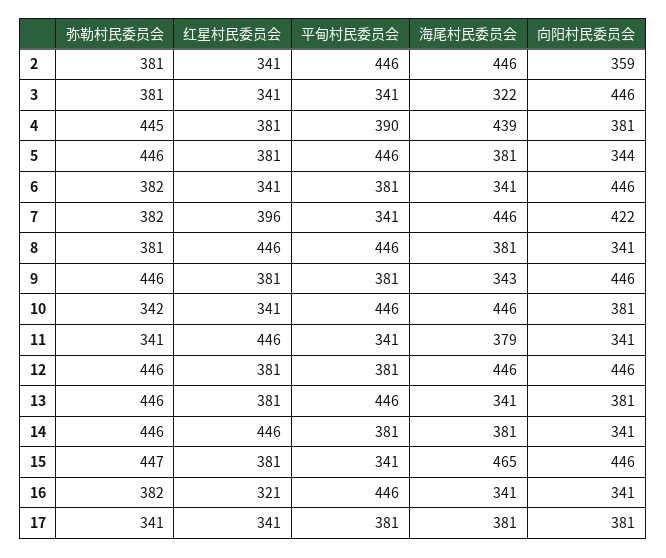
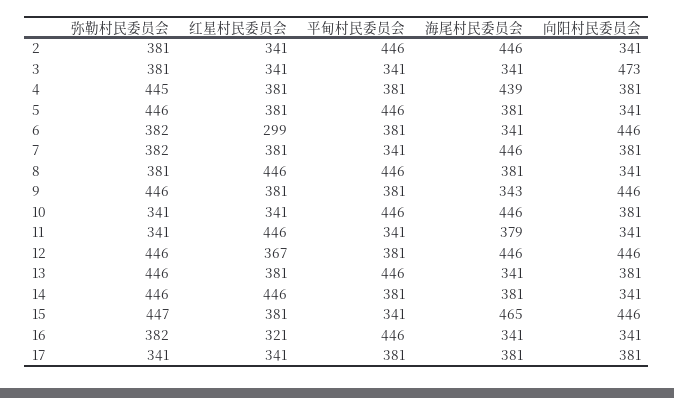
向阳村民委员会, 2: 359 -> 341
海尾村民委员会, 3: 322 -> 341
向阳村民委员会, 3: 446 -> 473
平甸村民委员会, 4: 390 -> 381
向阳村民委员会, 5: 344 -> 341
红星村民委员会, 6: 341 -> 299
红星村民委员会, 7: 396 -> 381
向阳村民委员会, 7: 422 -> 381
弥勒村民委员会, 10: 342 -> 341
红星村民委员会, 12: 381 -> 367

